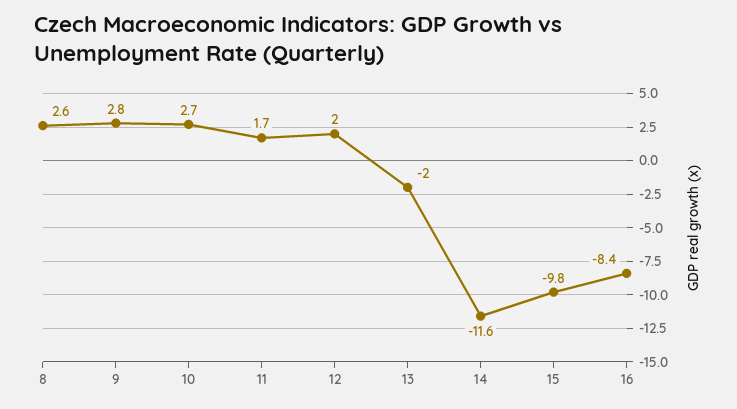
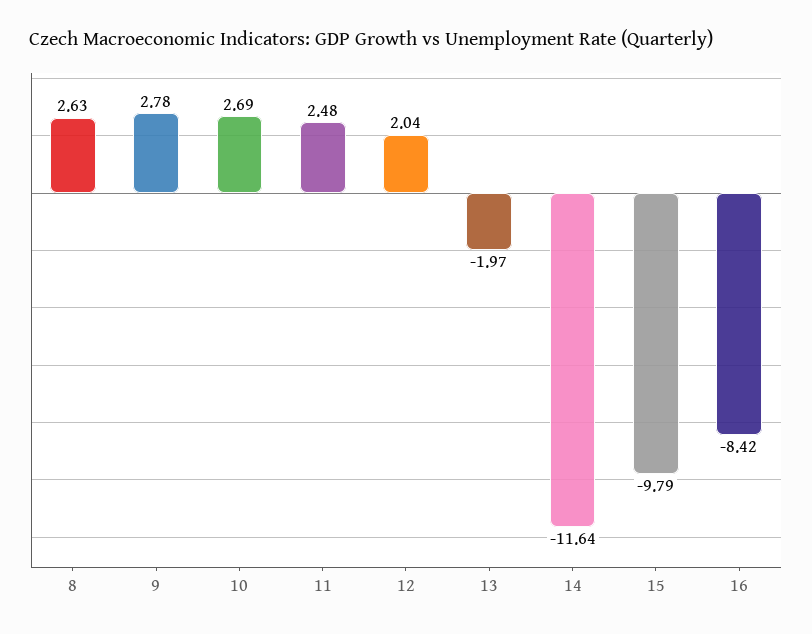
11: 1.7 -> 2.48

